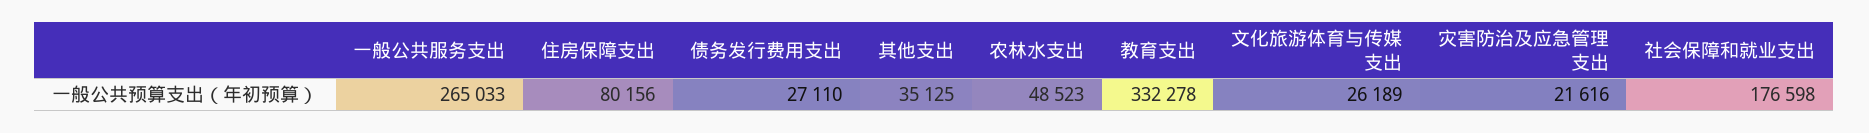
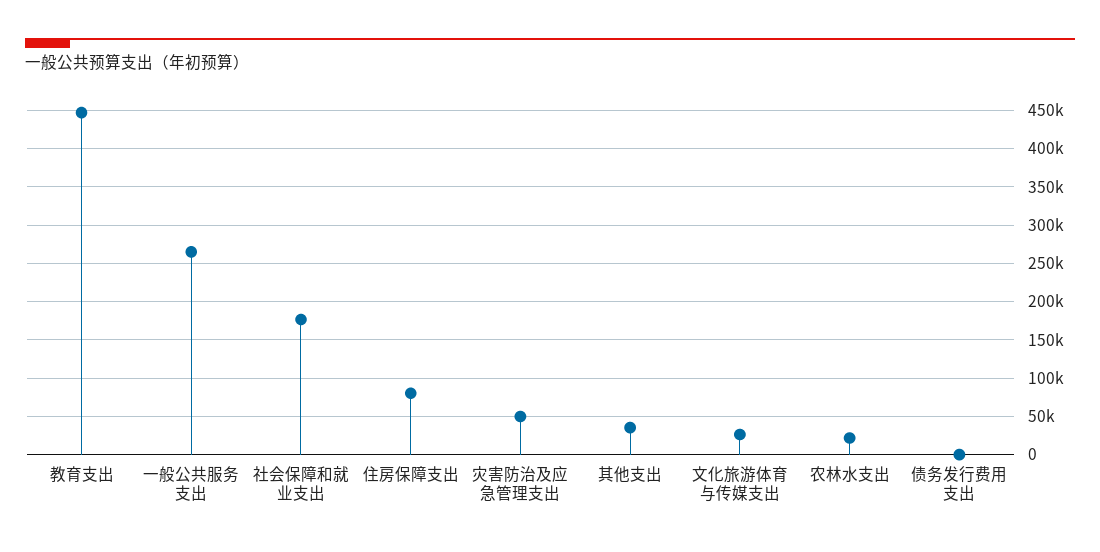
债务发行费用支出: 27110 -> 0
农林水支出: 48523 -> 20000
教育支出: 332278 -> 450000
灾害防治及应急管理支出: 21616 -> 50000

